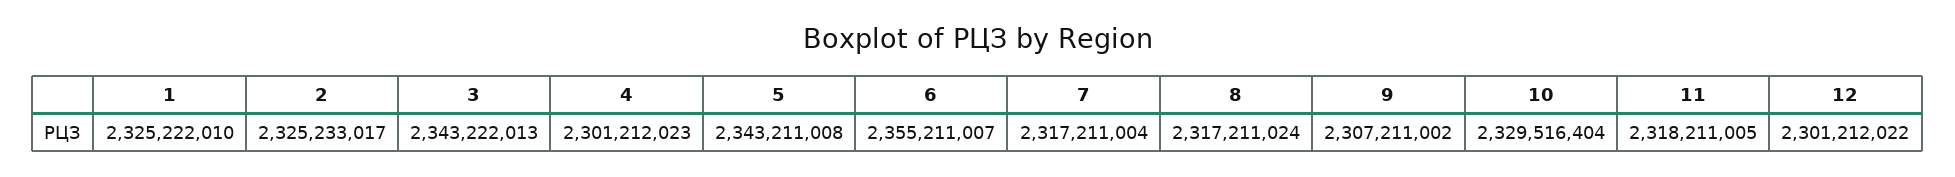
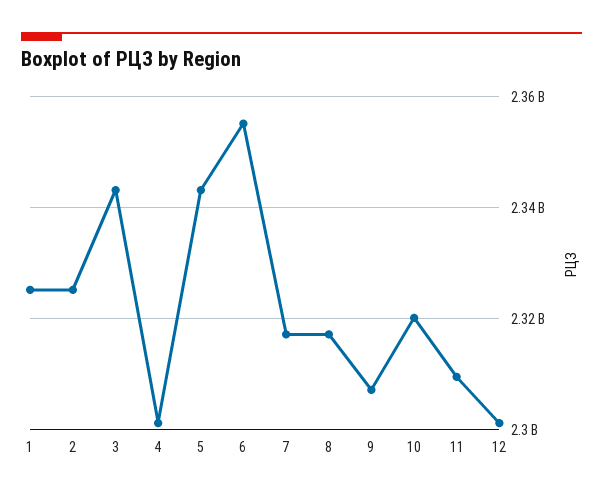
10: 2329516404 -> 2320000000
11: 2318211005 -> 2310000000

